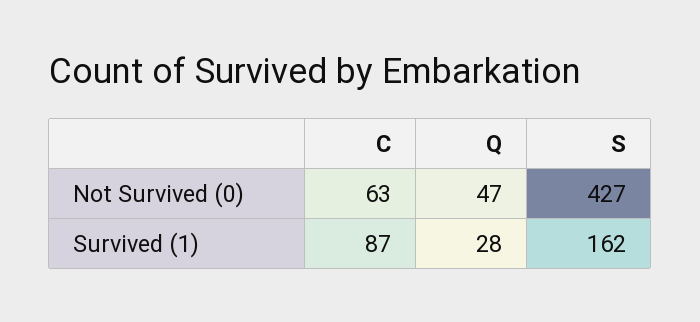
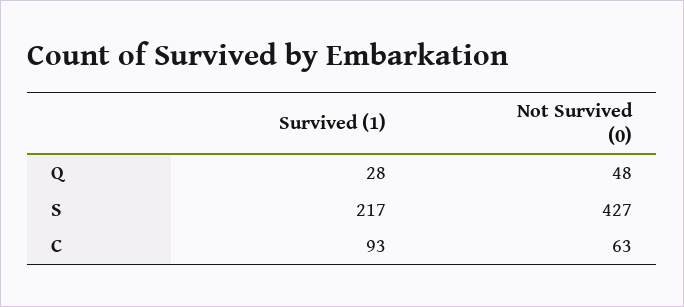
Q, Not Survived (0): 47 -> 48
C, Survived (1): 87 -> 93
S, Survived (1): 162 -> 217

